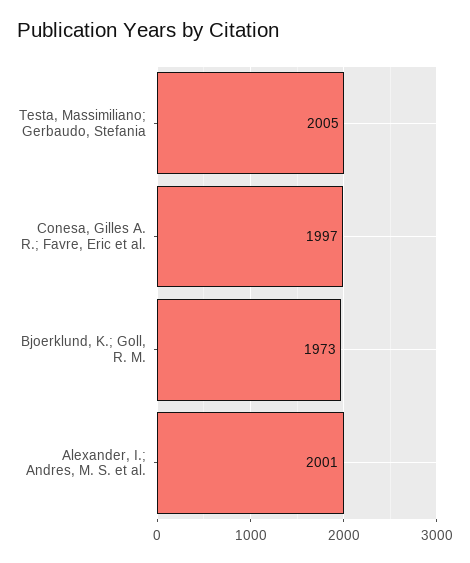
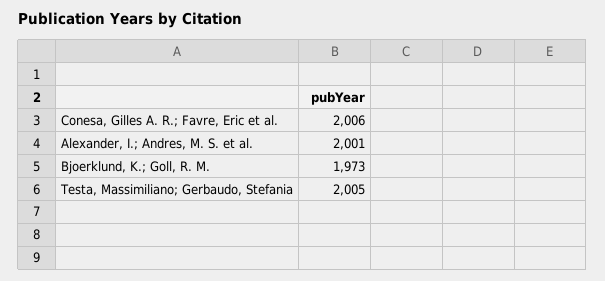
Conesa, Gilles A. R.; Favre, Eric et al.: 1997 -> 2006

